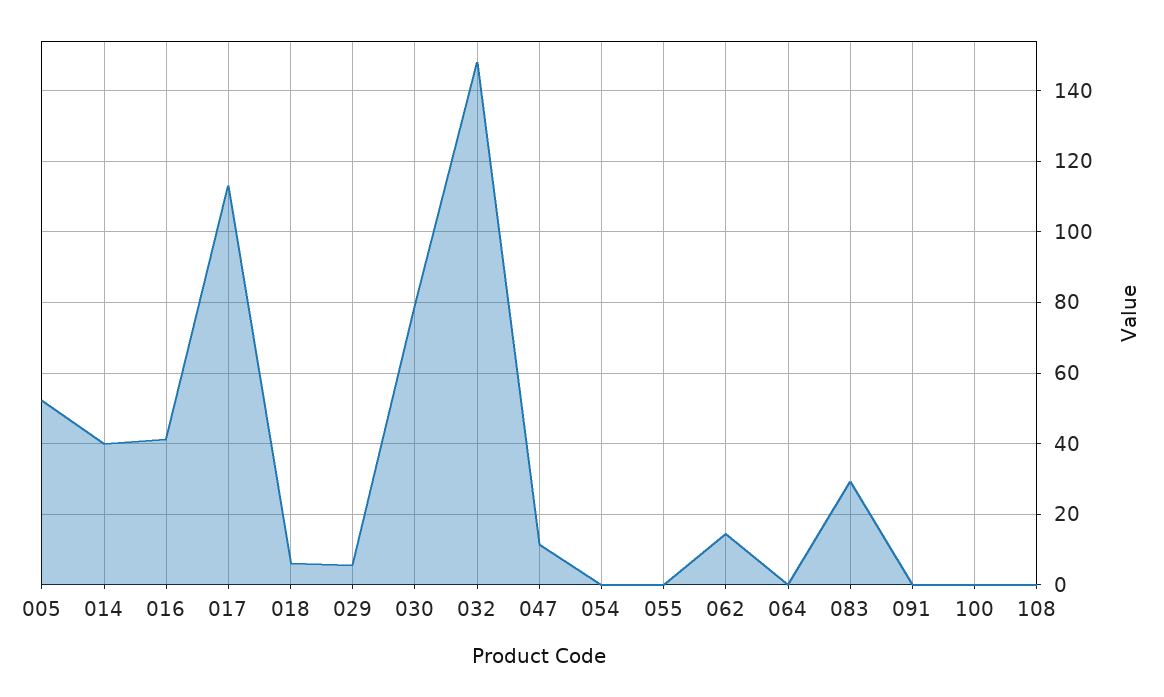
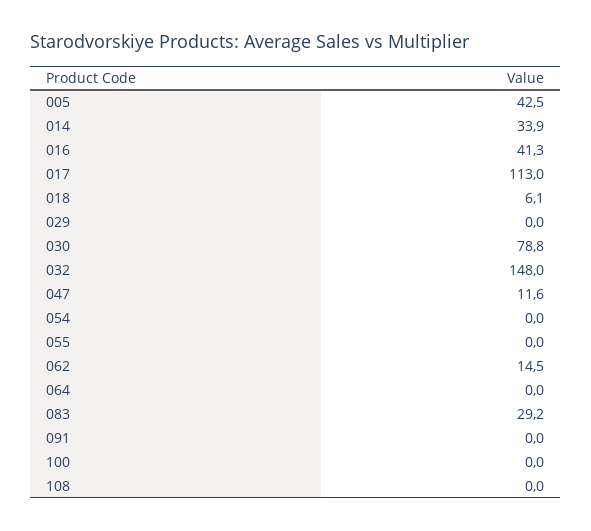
005: 52 -> 42.5
014: 40 -> 33.9
029: 6 -> 0

